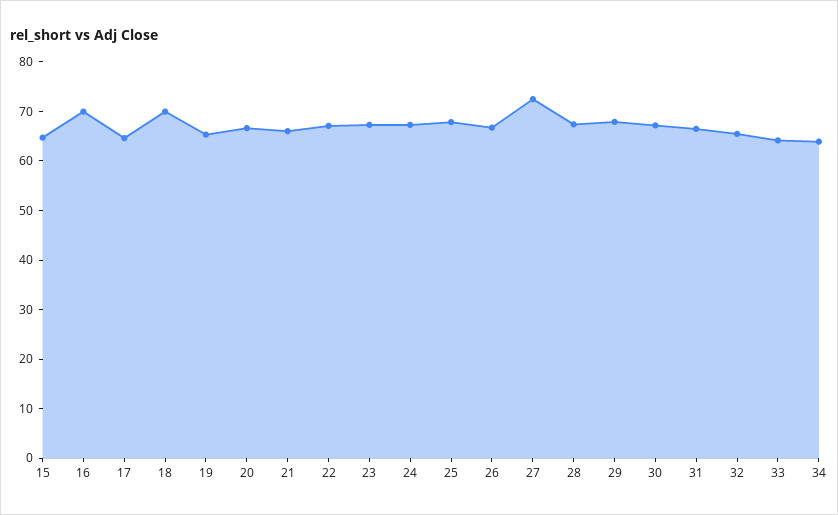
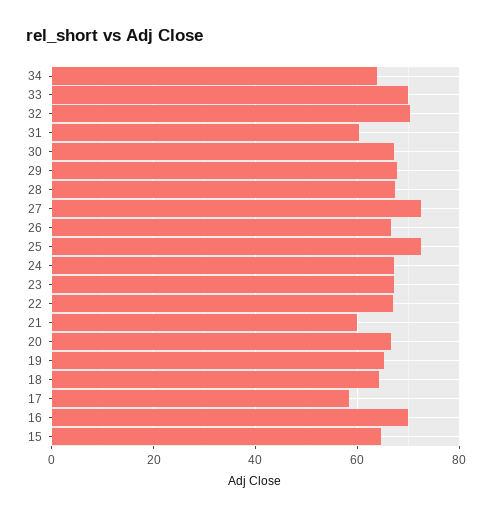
17: 64 -> 58
18: 70 -> 64
21: 66 -> 60
25: 68 -> 72
31: 66 -> 60
32: 66 -> 70
33: 64 -> 70

